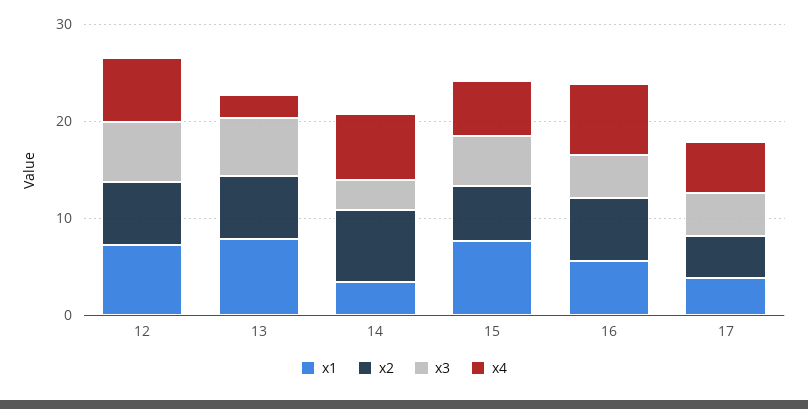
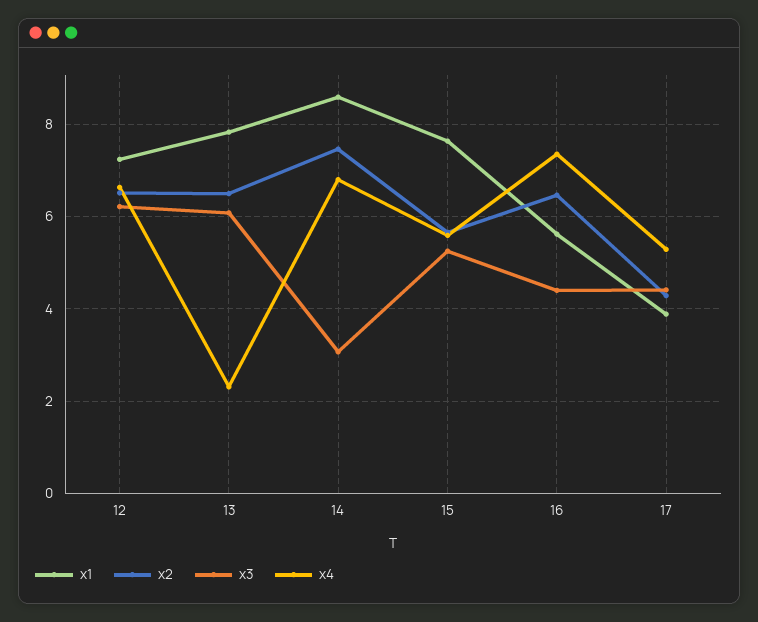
x1, 14: 4 -> 8.6

